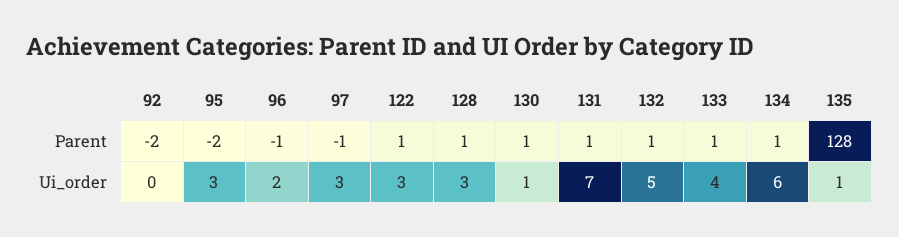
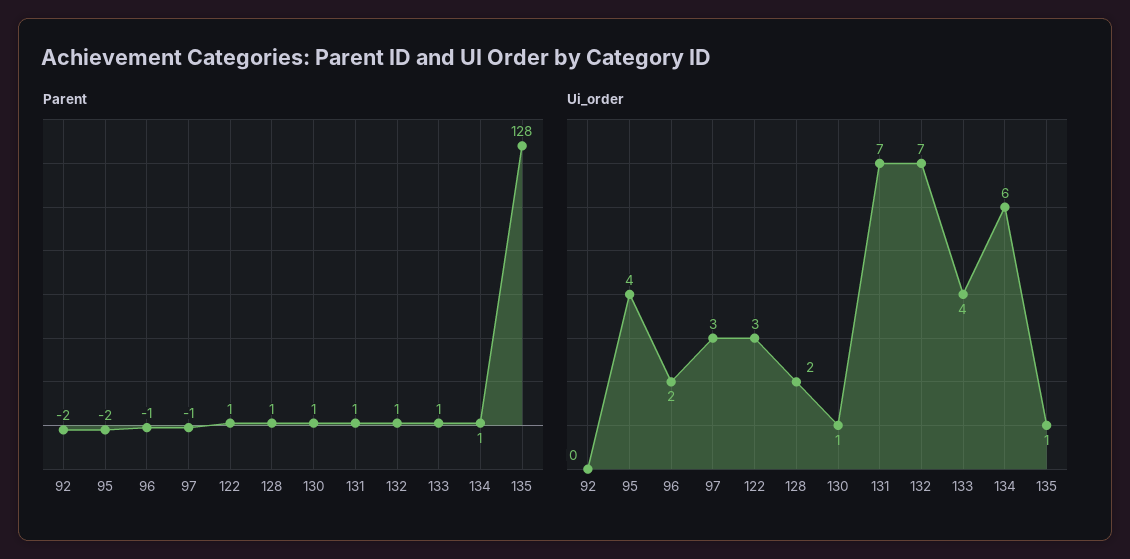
Ui_order, 95: 3 -> 4
Ui_order, 128: 3 -> 2
Ui_order, 132: 5 -> 7

